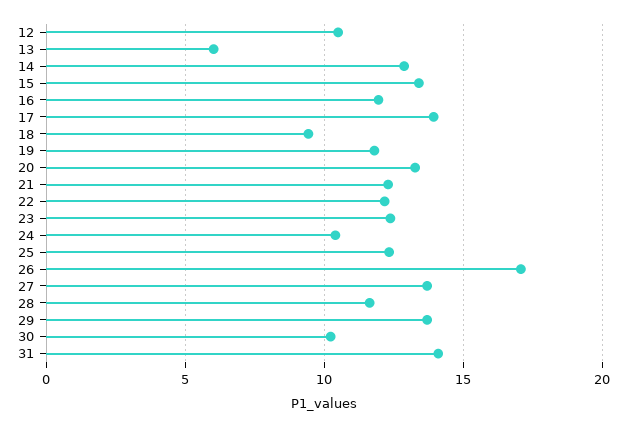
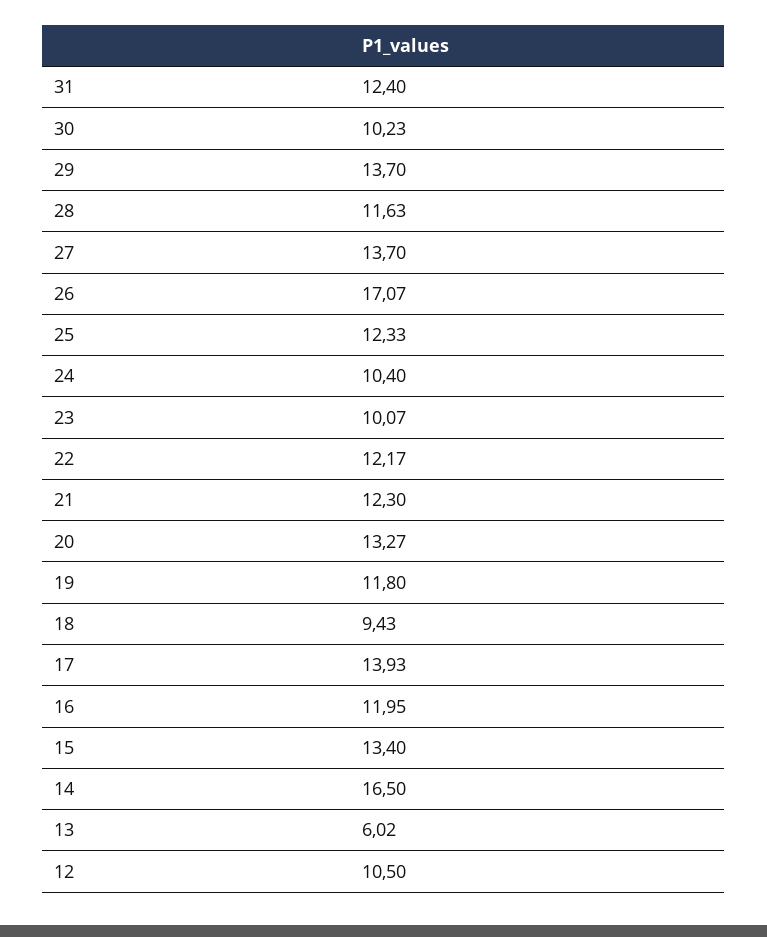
14: 13 -> 16.5
23: 12.5 -> 10.07
31: 14 -> 12.4

